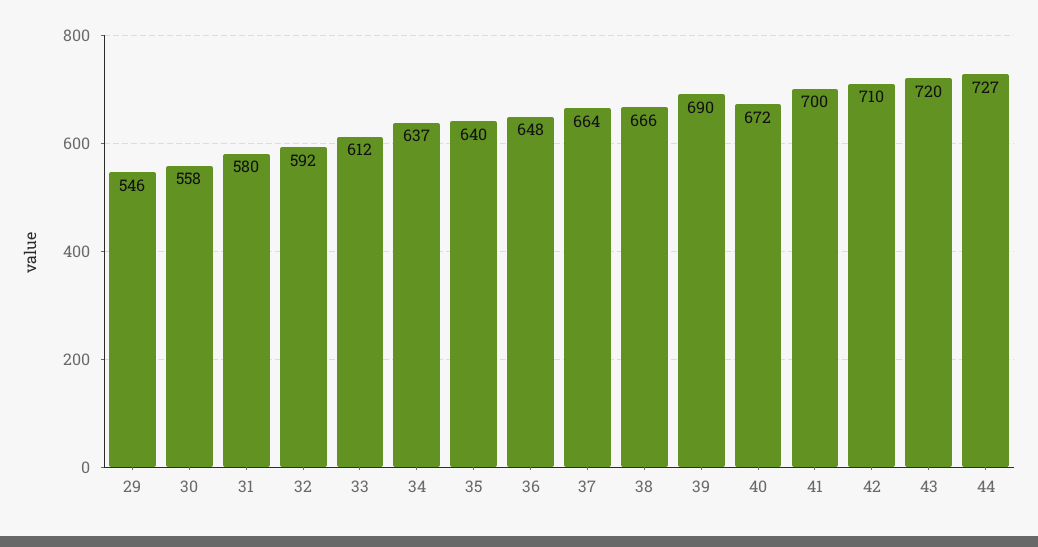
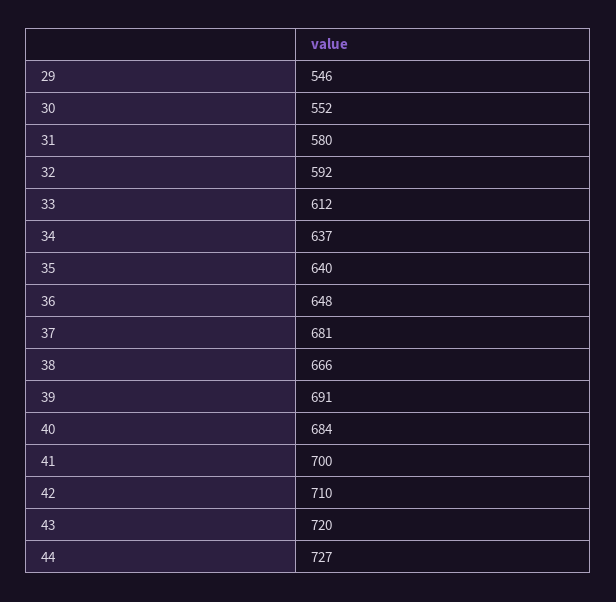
30: 558 -> 552
37: 664 -> 681
39: 690 -> 691
40: 672 -> 684

